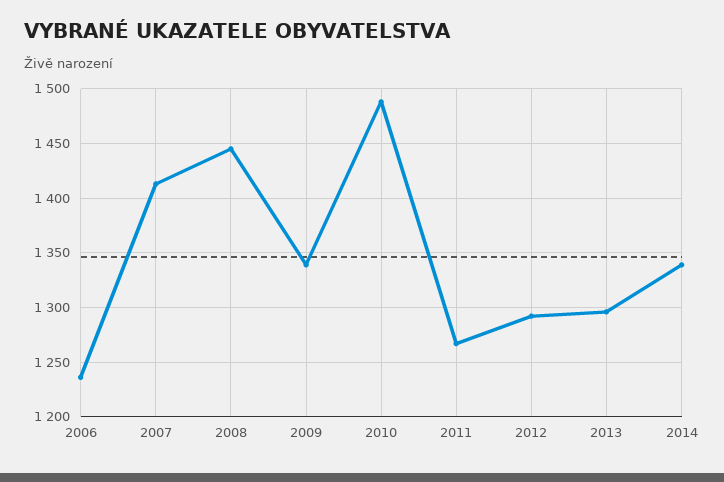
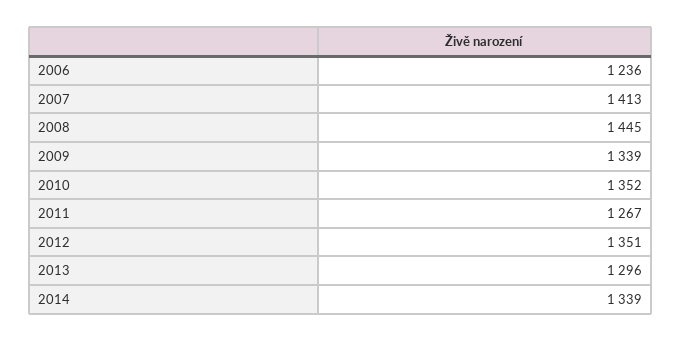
2010: 1490 -> 1352
2012: 1290 -> 1351

